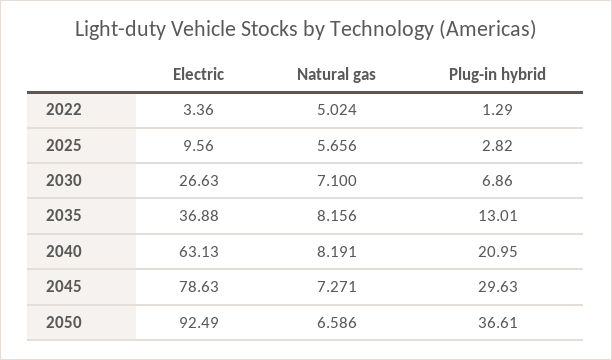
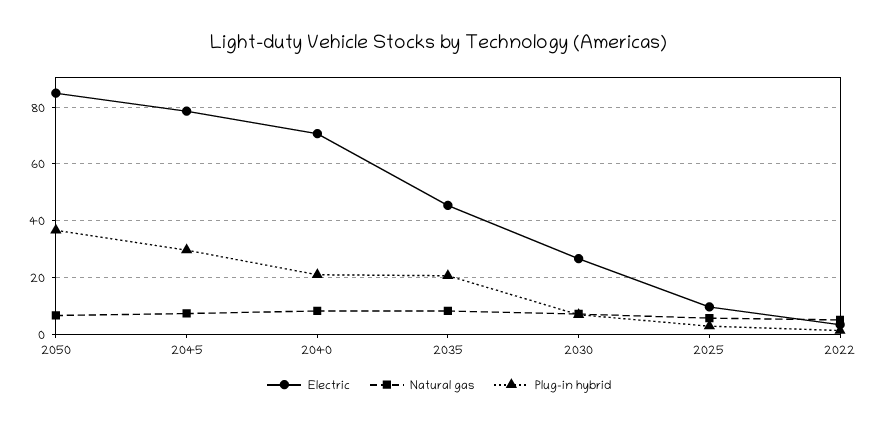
Electric, 2035: 36.88 -> 45
Plug-in hybrid, 2035: 13.01 -> 20
Electric, 2040: 63.13 -> 70
Electric, 2050: 92.49 -> 85

